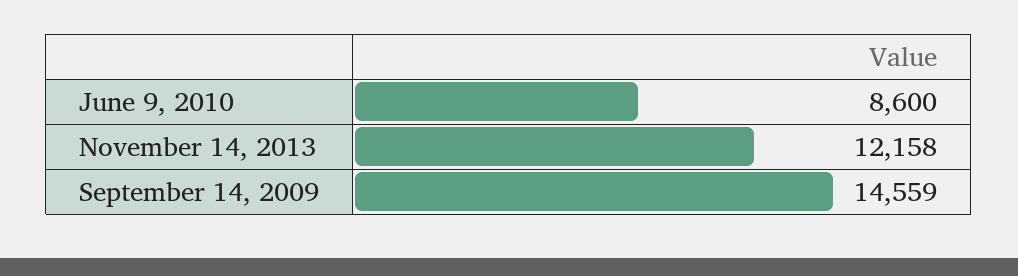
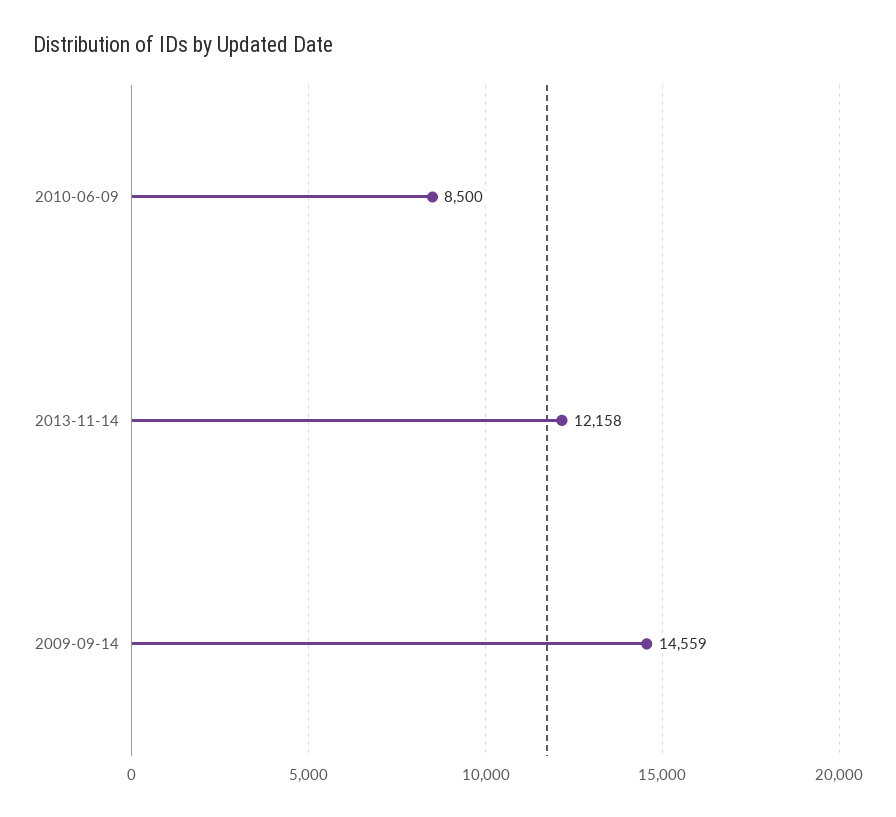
June 9, 2010: 8600 -> 8500

